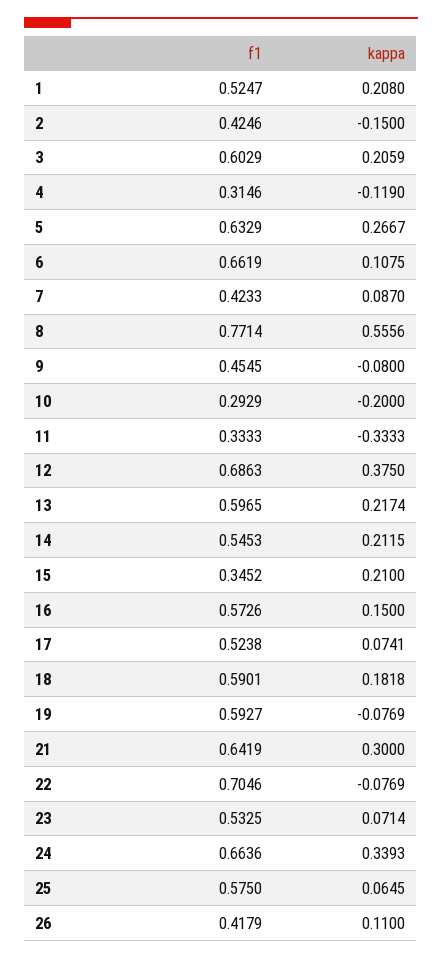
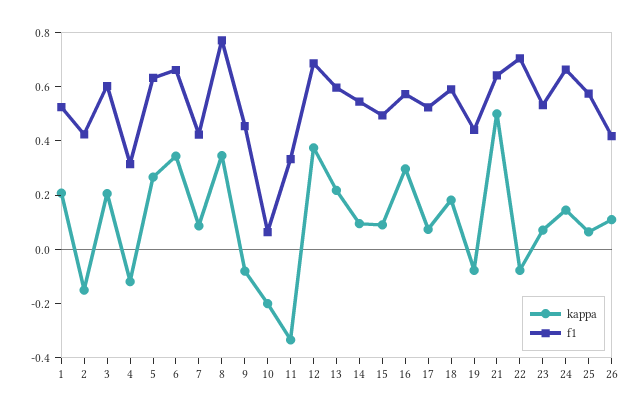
kappa, 6: 0.1075 -> 0.35
kappa, 8: 0.5556 -> 0.35
f1, 10: 0.2929 -> 0.05
kappa, 14: 0.2115 -> 0.1
f1, 15: 0.3452 -> 0.5
kappa, 15: 0.21 -> 0.1
kappa, 16: 0.15 -> 0.3
f1, 19: 0.5927 -> 0.45
kappa, 21: 0.3 -> 0.5
kappa, 24: 0.3393 -> 0.15

